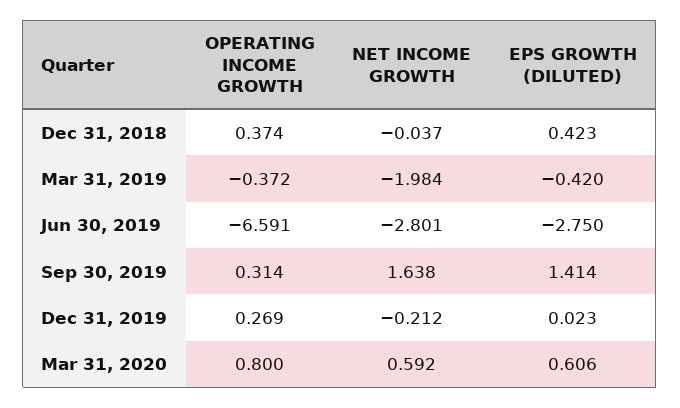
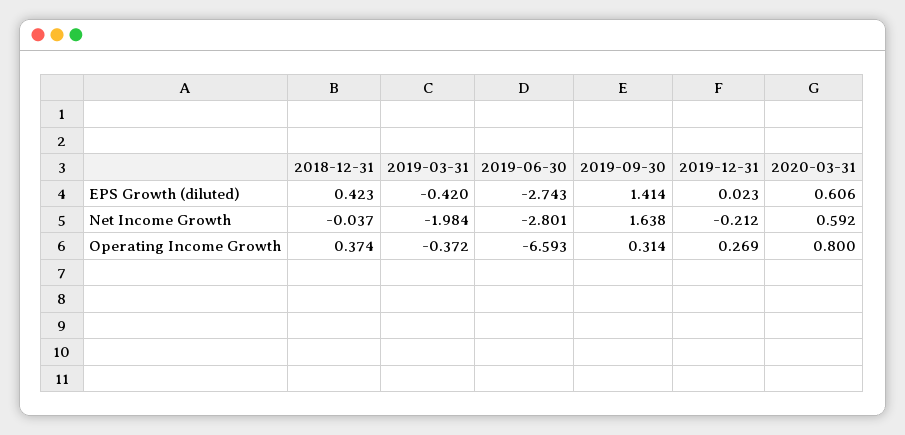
OPERATING INCOME GROWTH, Jun 30, 2019: -6.591 -> -6.593
EPS GROWTH (DILUTED), Jun 30, 2019: -2.75 -> -2.743

